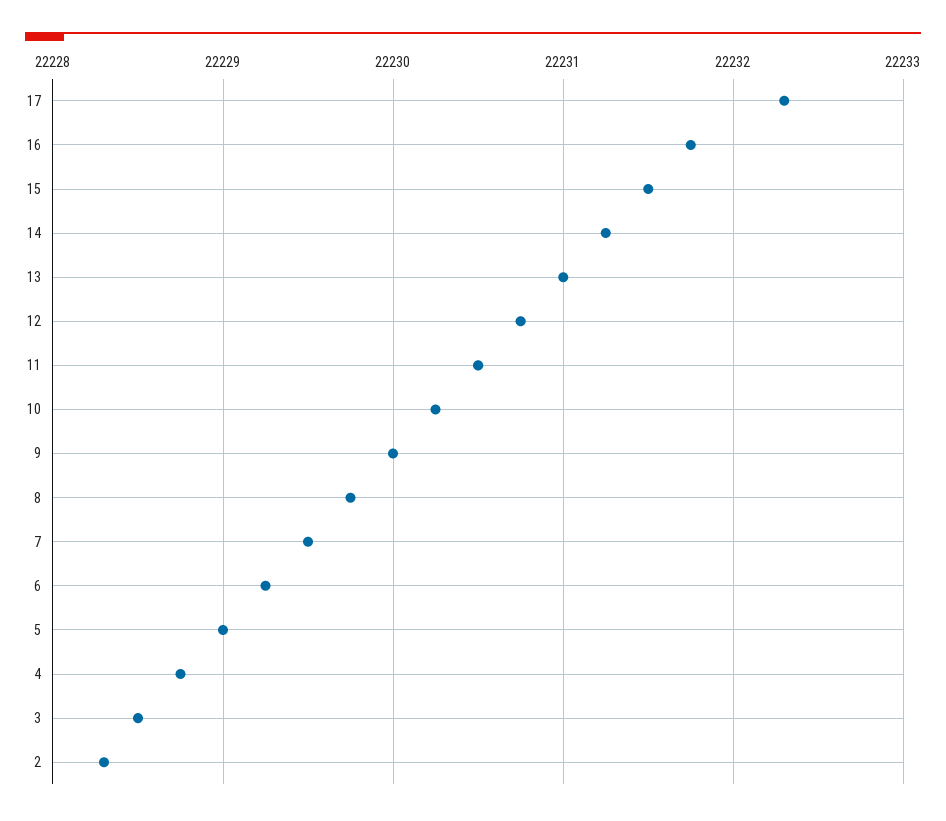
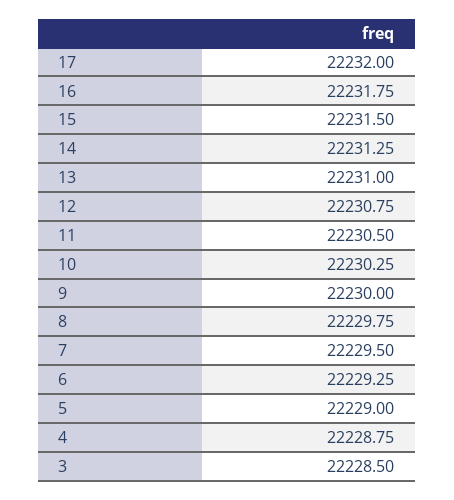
17: 22232.3 -> 22232
2: 22228.3 -> none

